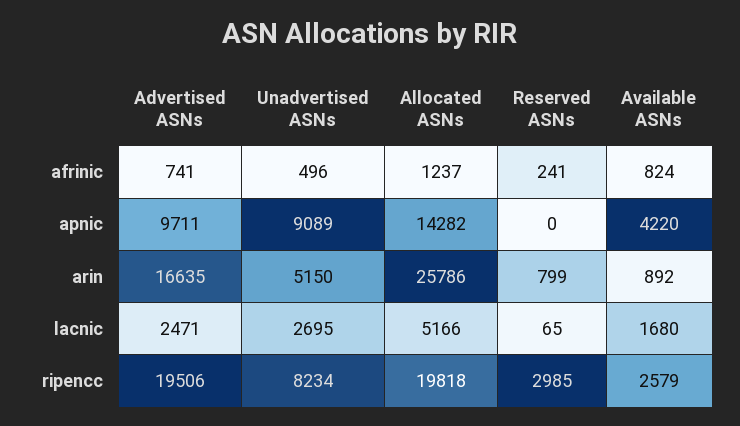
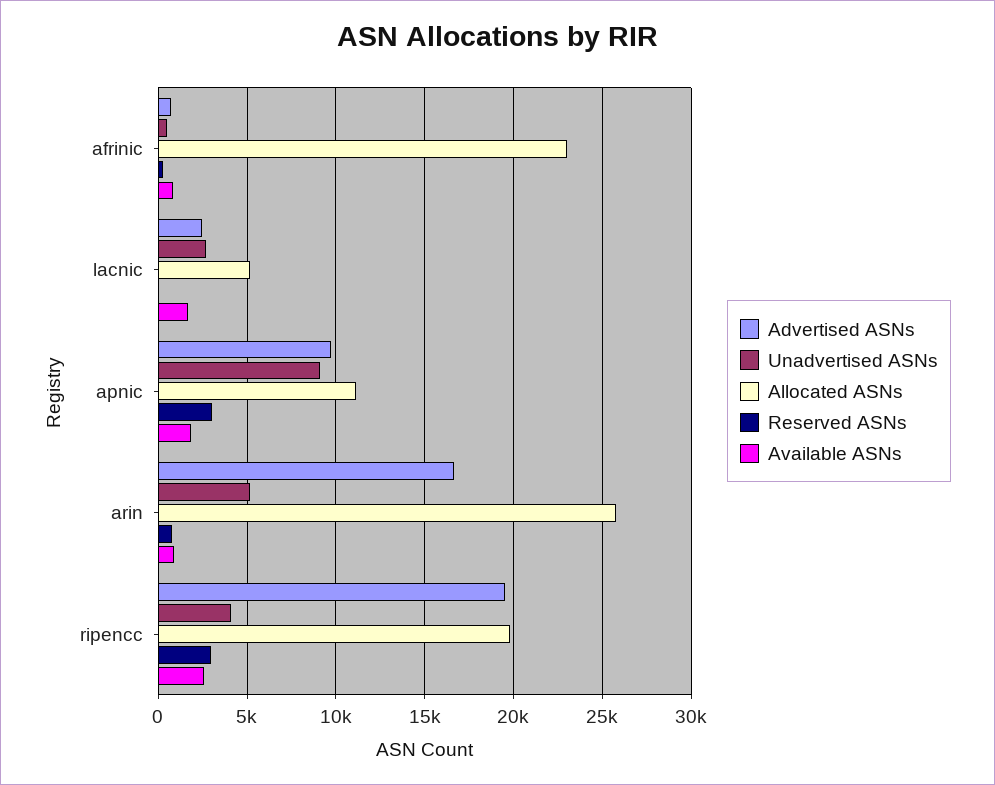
Allocated ASNs, afrinic: 1237 -> 23000
Allocated ASNs, apnic: 14282 -> 11000
Reserved ASNs, apnic: 0 -> 3000
Available ASNs, apnic: 4220 -> 2000
Unadvertised ASNs, ripencc: 8234 -> 4000

